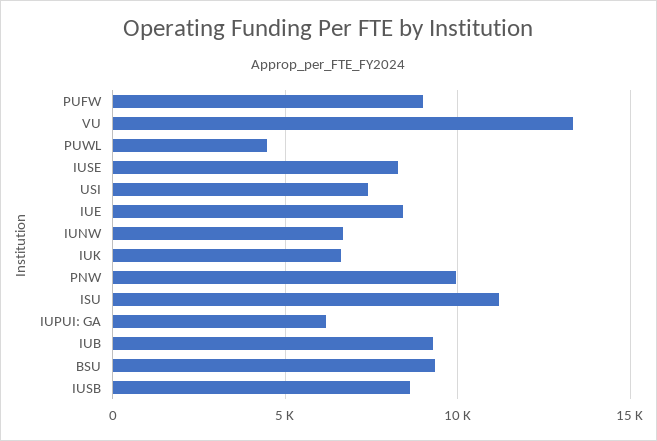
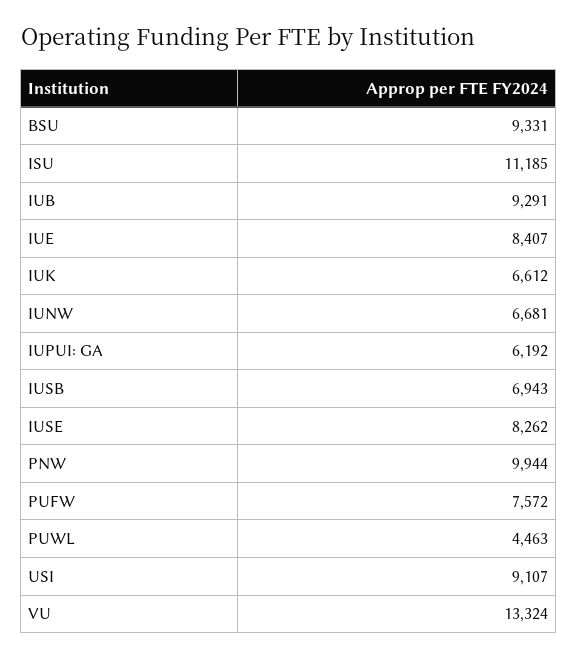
PUFW: 9000 -> 7572
USI: 7500 -> 9107
IUSB: 8500 -> 6943

